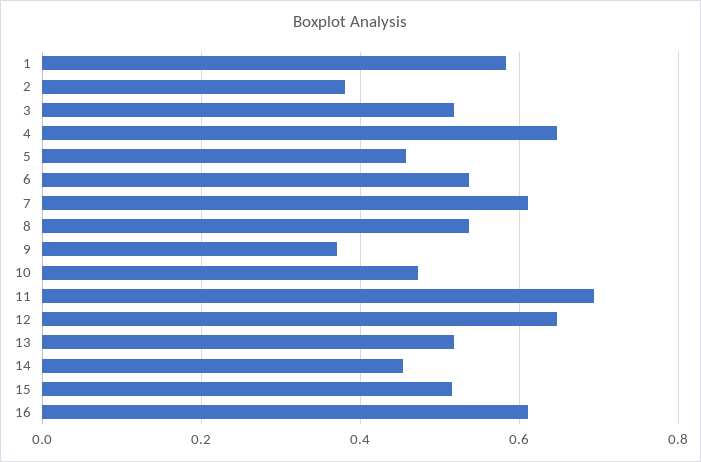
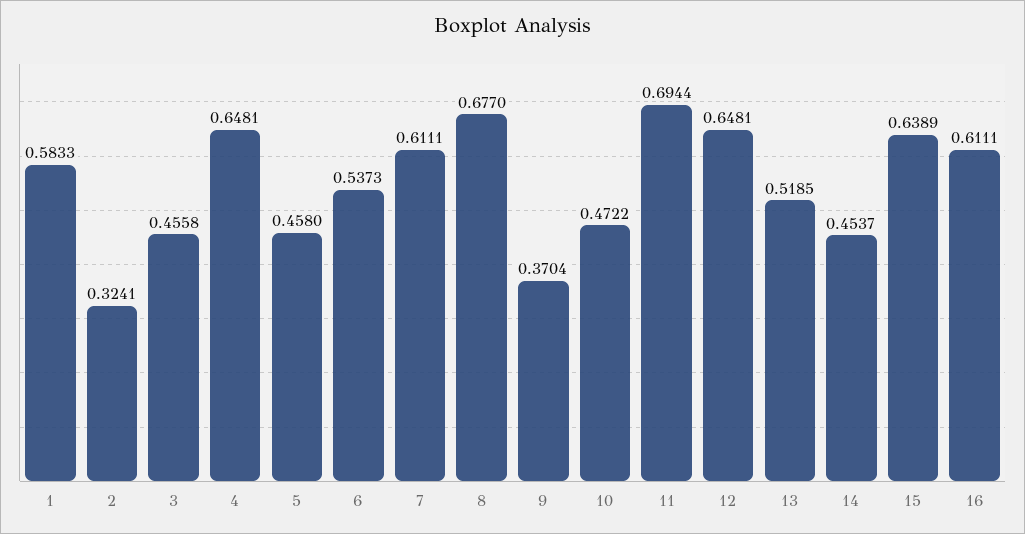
2: 0.38 -> 0.3241
3: 0.52 -> 0.4558
8: 0.54 -> 0.677
15: 0.52 -> 0.6389

